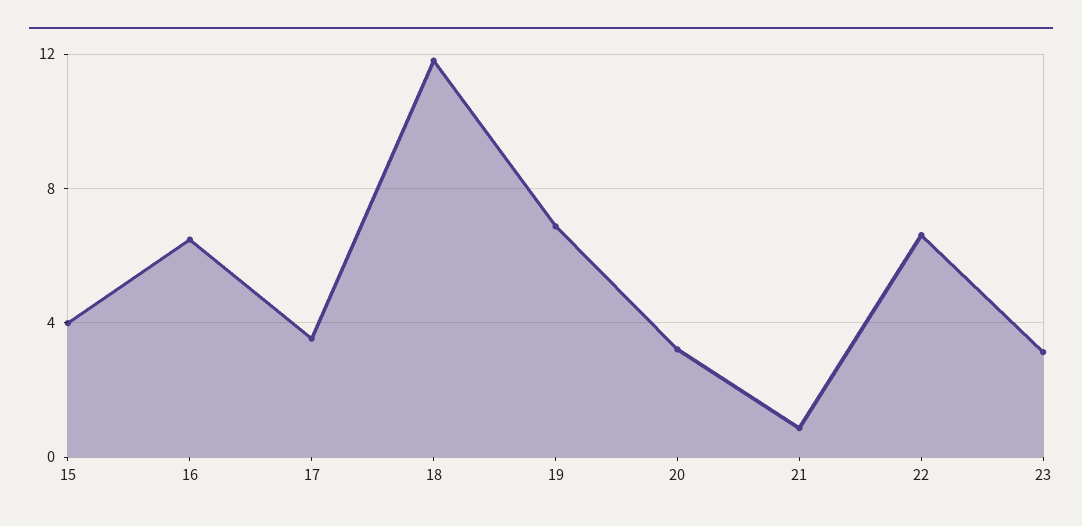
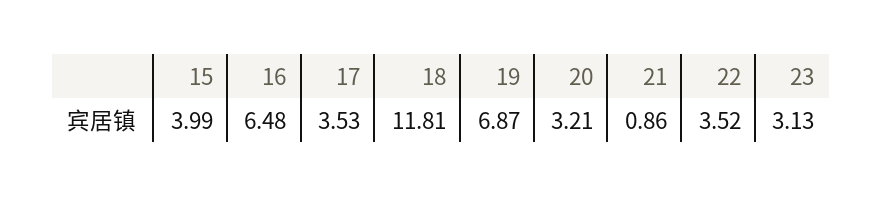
22: 6.5 -> 3.52

